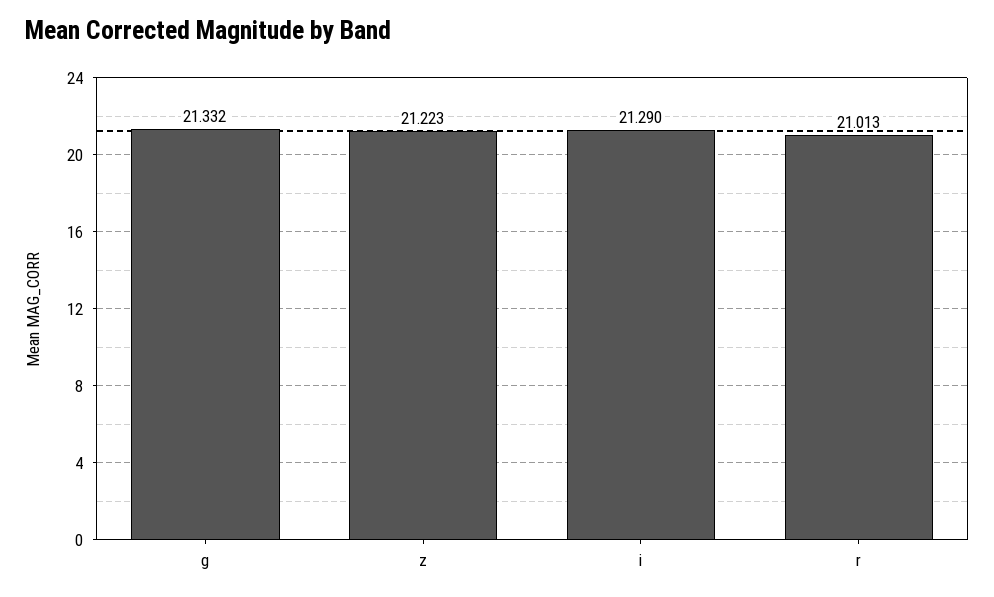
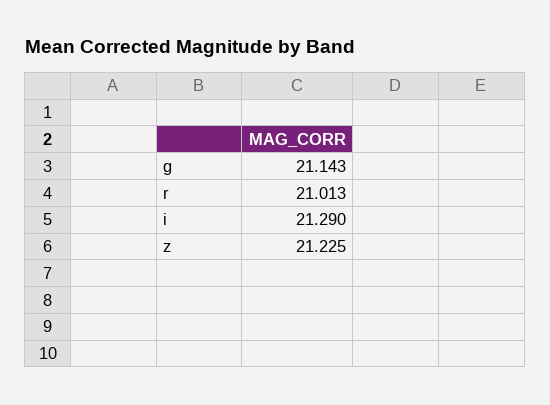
g: 21.332 -> 21.143
z: 21.223 -> 21.225

